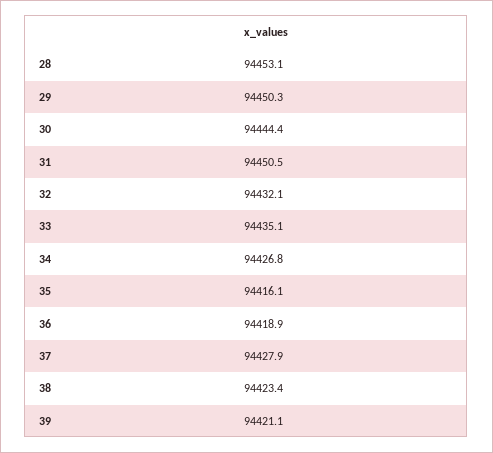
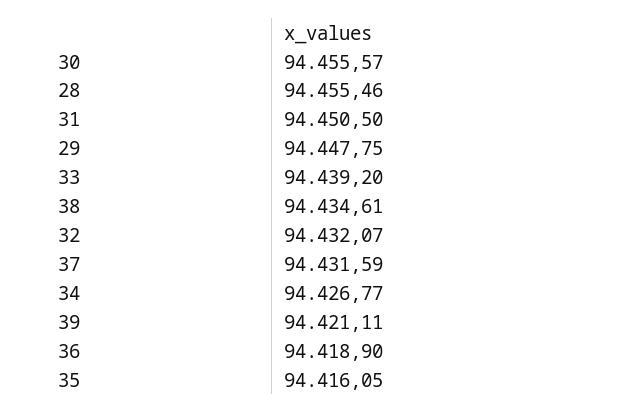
28: 94453.1 -> 94455.46
29: 94450.3 -> 94447.75
30: 94444.4 -> 94455.57
33: 94435.1 -> 94439.2
37: 94427.9 -> 94431.59
38: 94423.4 -> 94434.61

